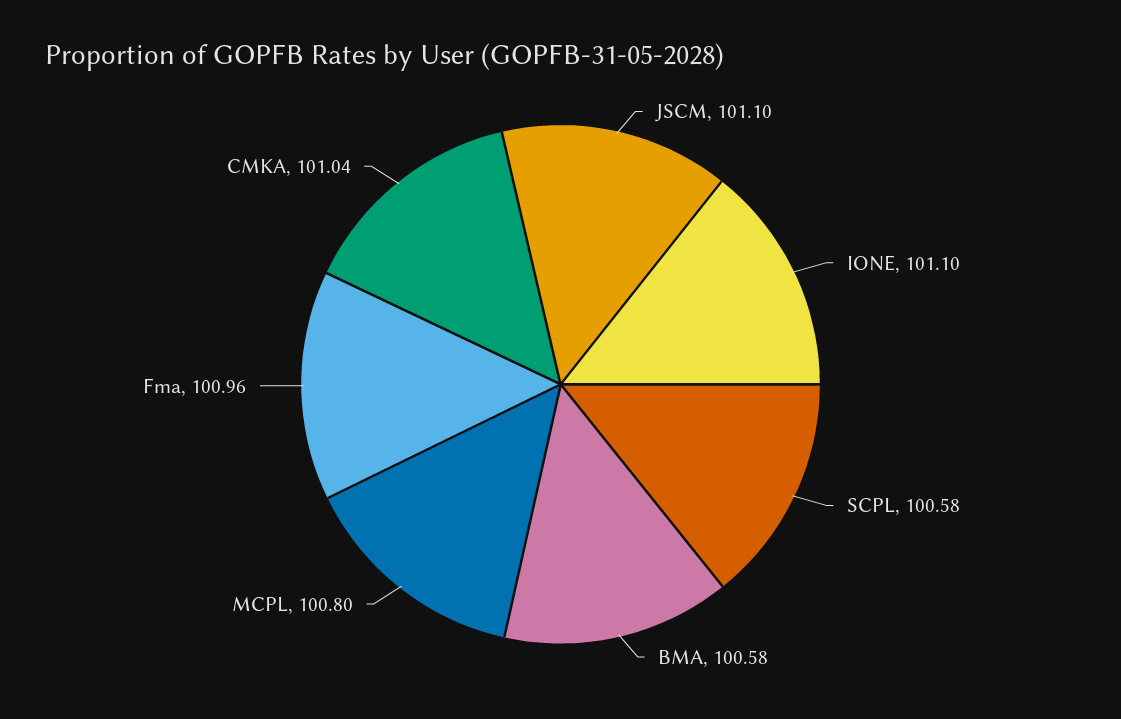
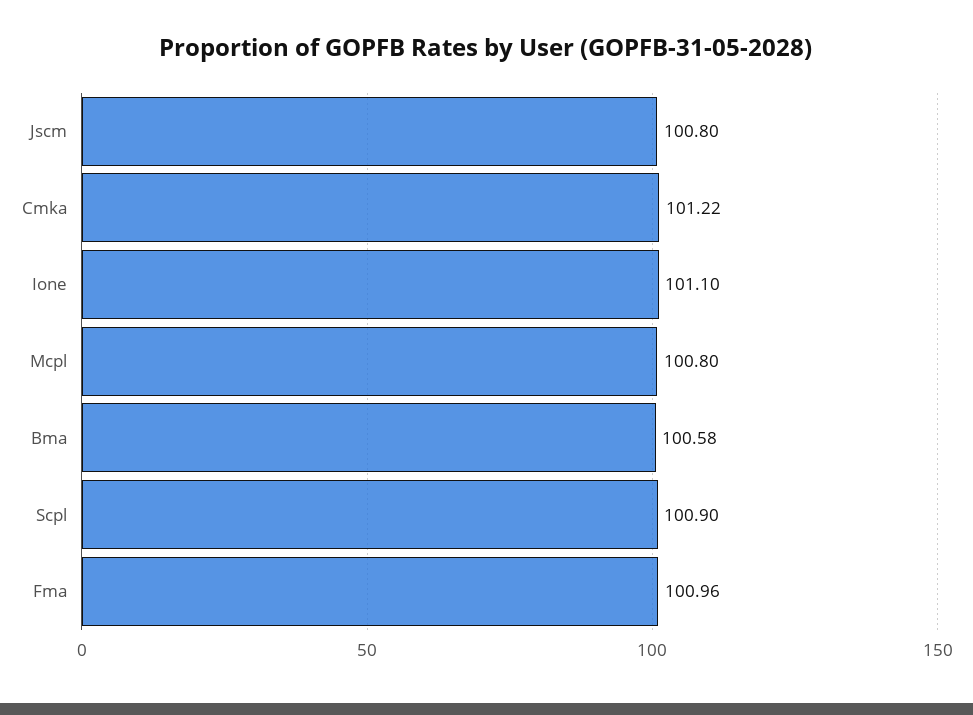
JSCM: 101.1 -> 100.8
SCPL: 100.58 -> 100.9
CMKA: 101.04 -> 101.22

